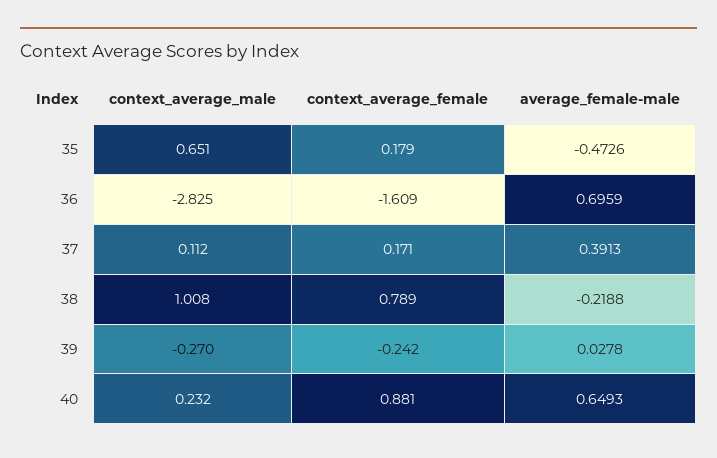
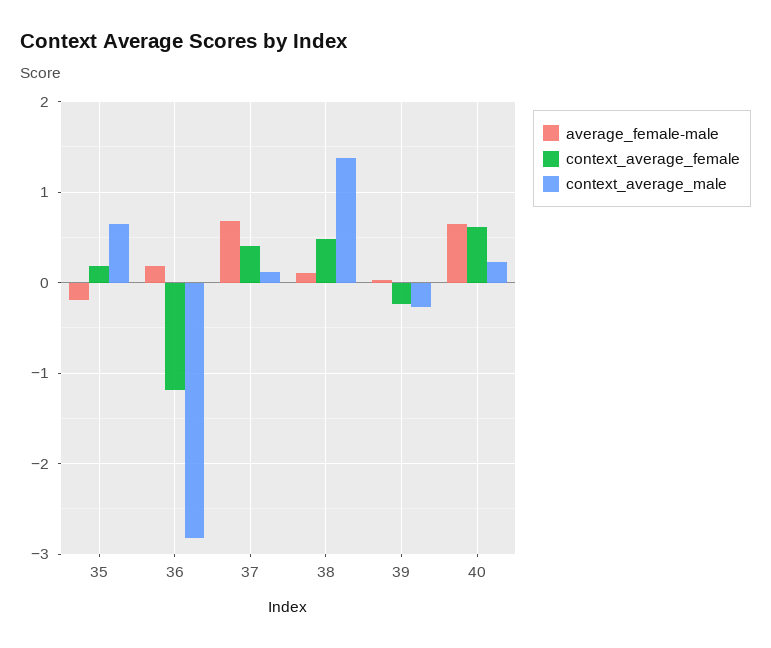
average_female-male, 35: -0.4726 -> -0.2
context_average_female, 36: -1.609 -> -1.2
average_female-male, 36: 0.6959 -> 0.2
context_average_female, 37: 0.171 -> 0.4
average_female-male, 37: 0.3913 -> 0.7
context_average_male, 38: 1.008 -> 1.4
context_average_female, 38: 0.789 -> 0.5
average_female-male, 38: -0.2188 -> 0.1
context_average_female, 40: 0.881 -> 0.6

